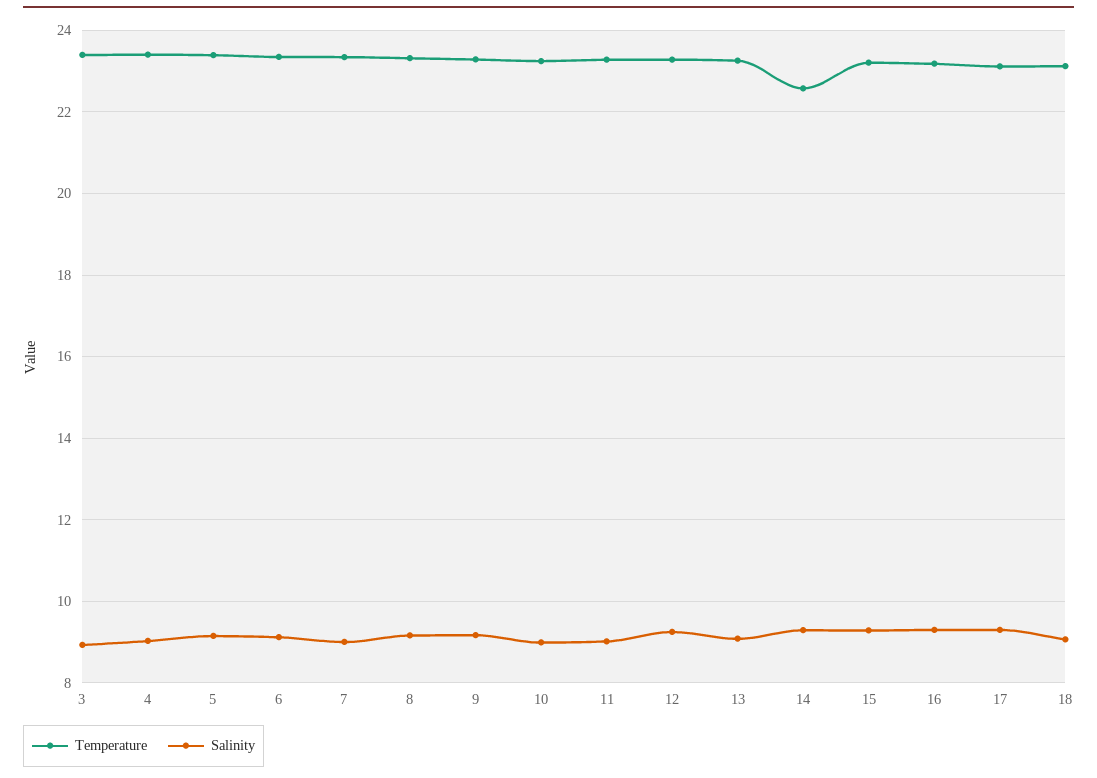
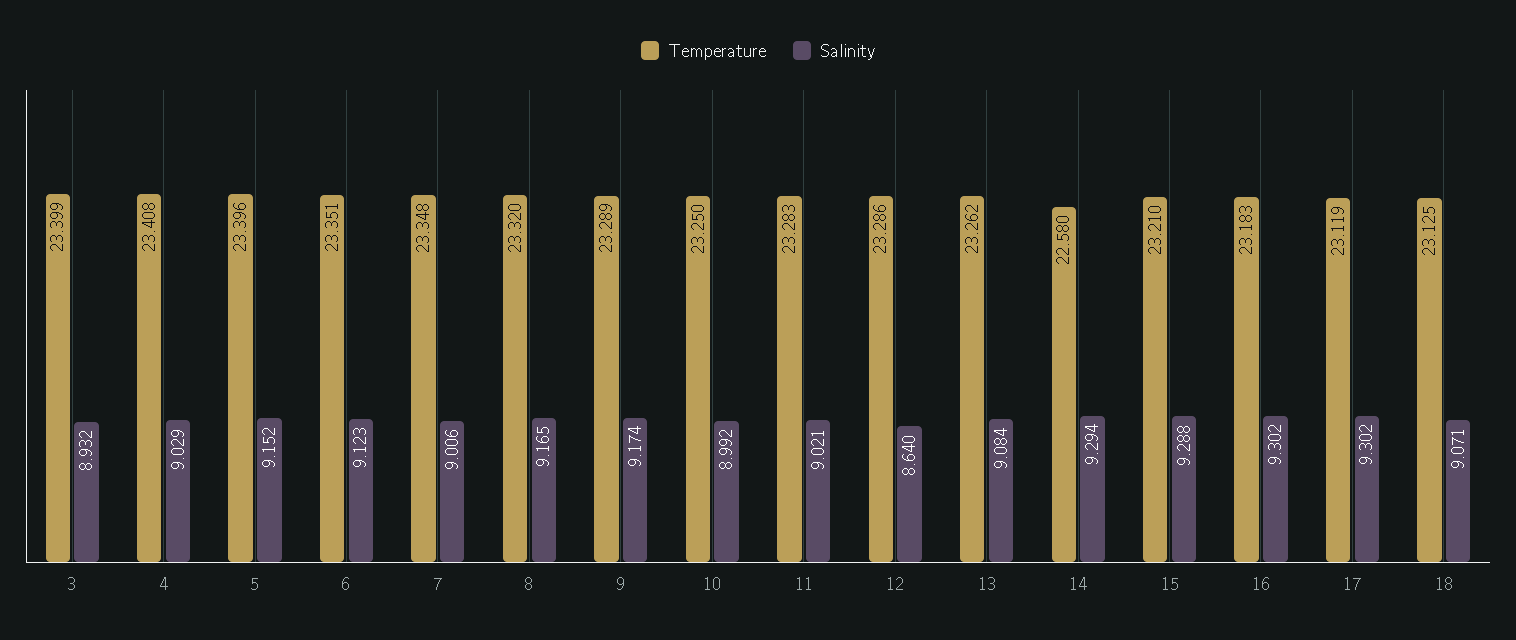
Salinity, 12: 9.2 -> 8.64

